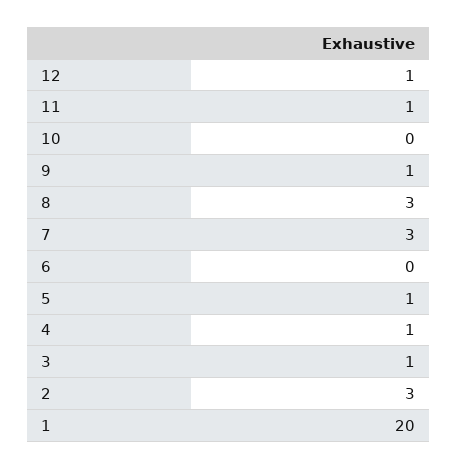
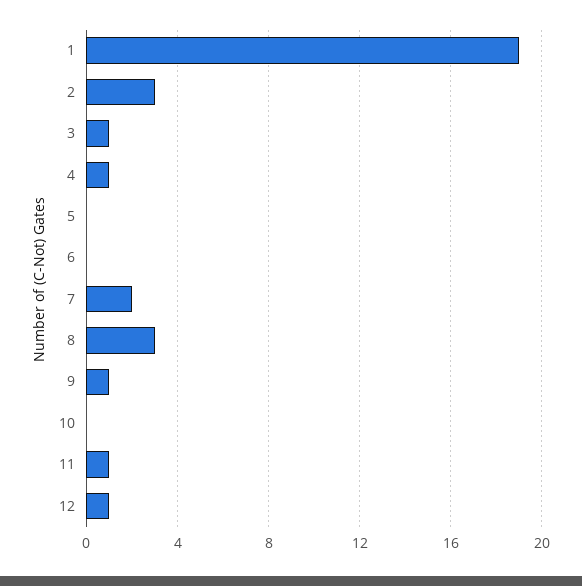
7: 3 -> 2
5: 1 -> 0
1: 20 -> 19

